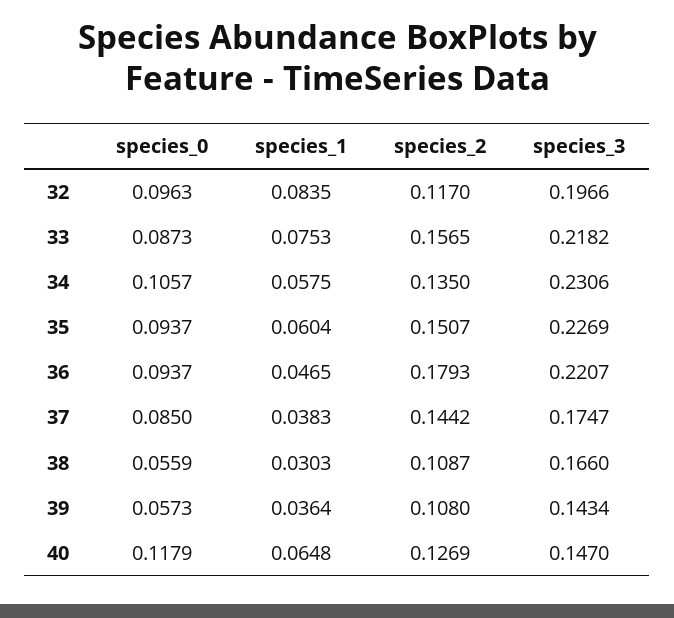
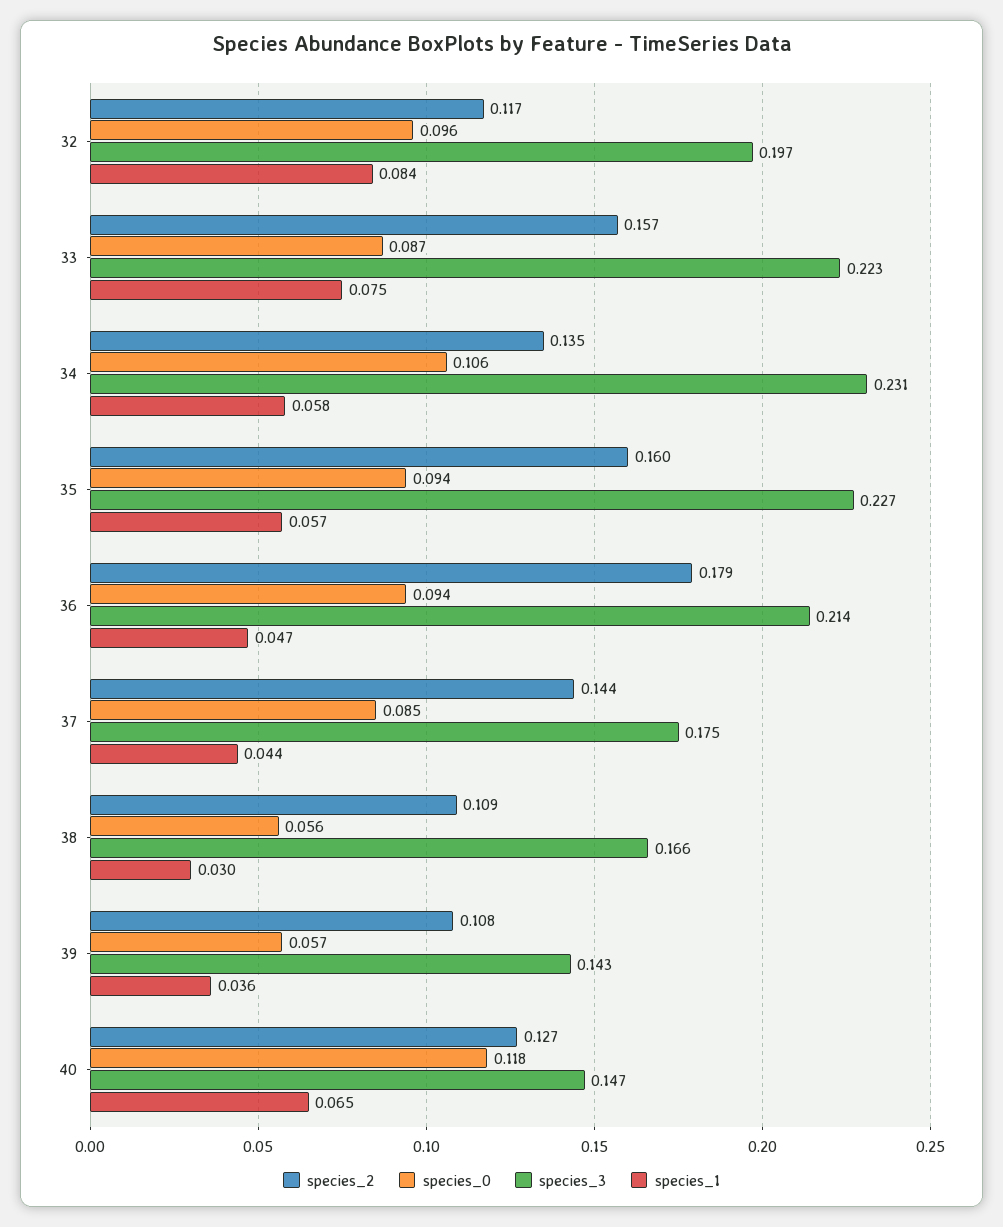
species_3, 33: 0.2182 -> 0.223
species_1, 35: 0.0604 -> 0.057
species_2, 35: 0.1507 -> 0.16
species_3, 36: 0.2207 -> 0.214
species_1, 37: 0.0383 -> 0.044

